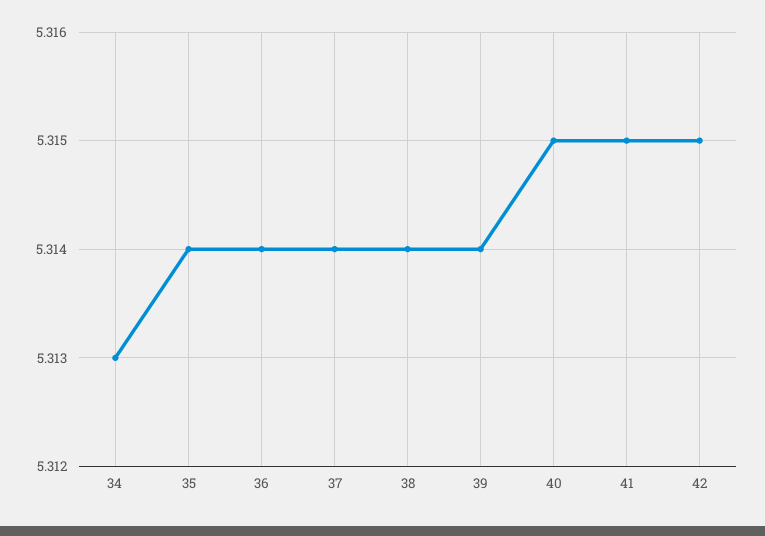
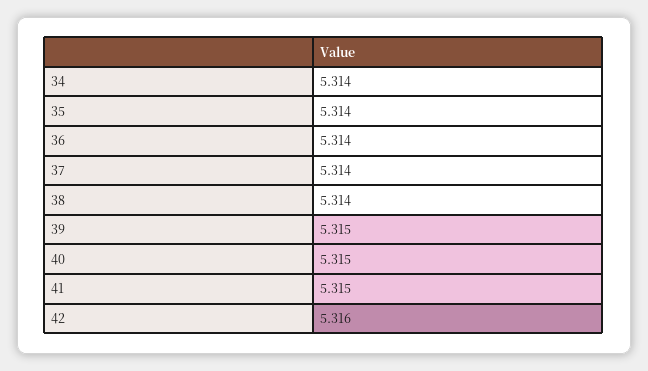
34: 5.313 -> 5.314
39: 5.314 -> 5.315
42: 5.315 -> 5.316

